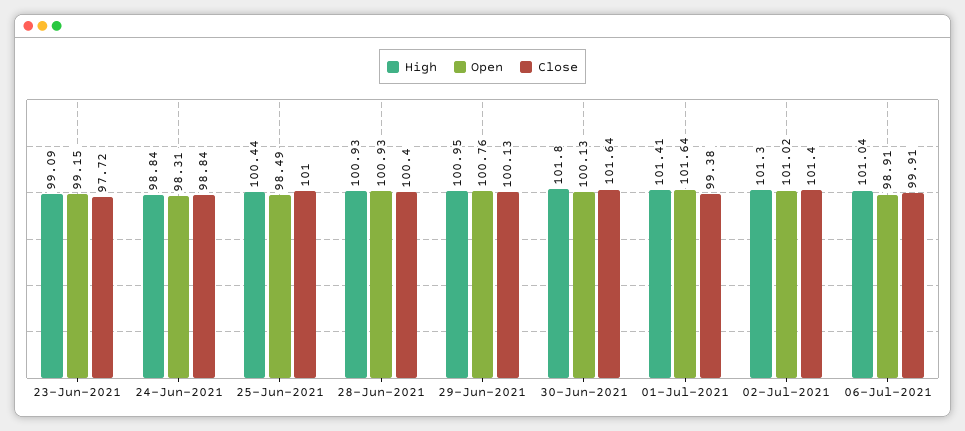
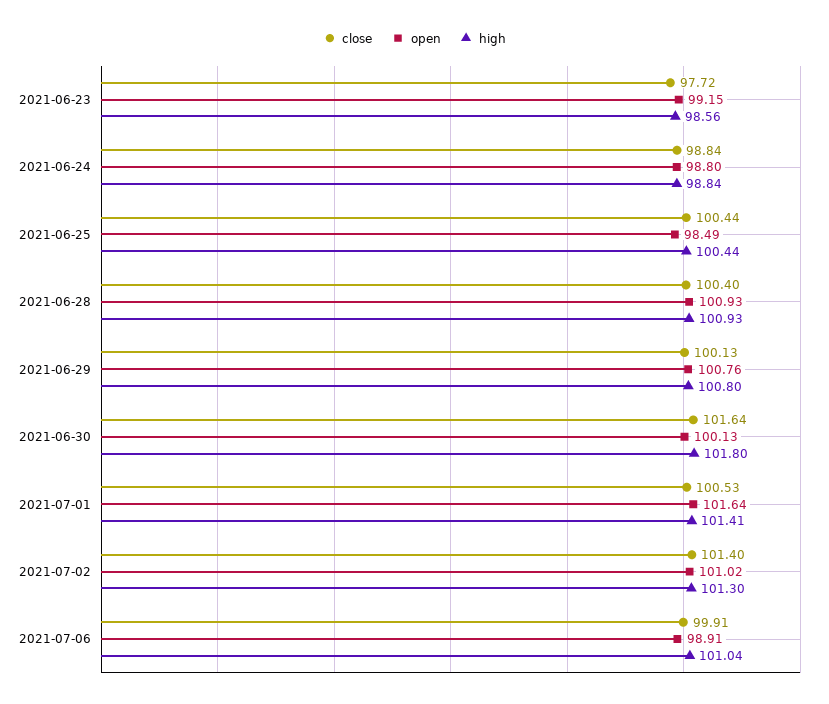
High, 23-Jun-2021: 99.09 -> 98.56
Open, 24-Jun-2021: 98.31 -> 98.8
Close, 25-Jun-2021: 101 -> 100.44
High, 29-Jun-2021: 100.95 -> 100.8
Close, 01-Jul-2021: 99.38 -> 100.53

